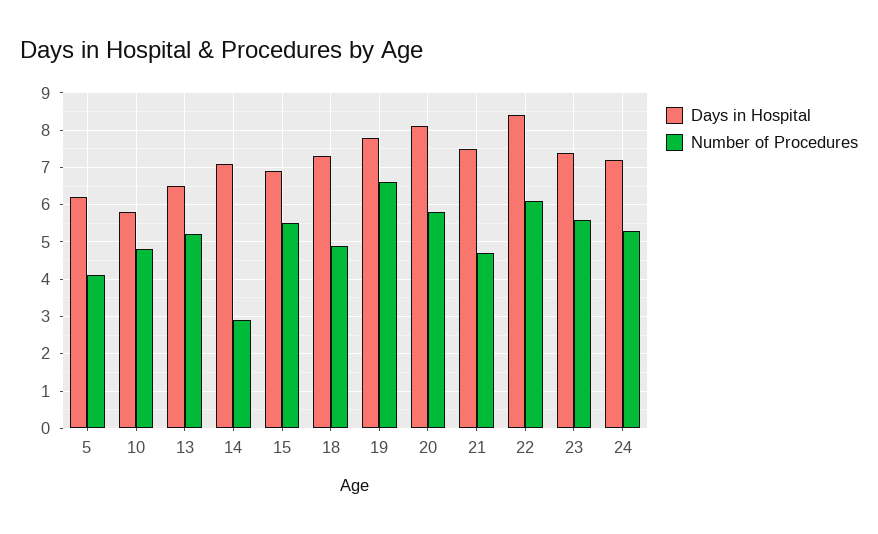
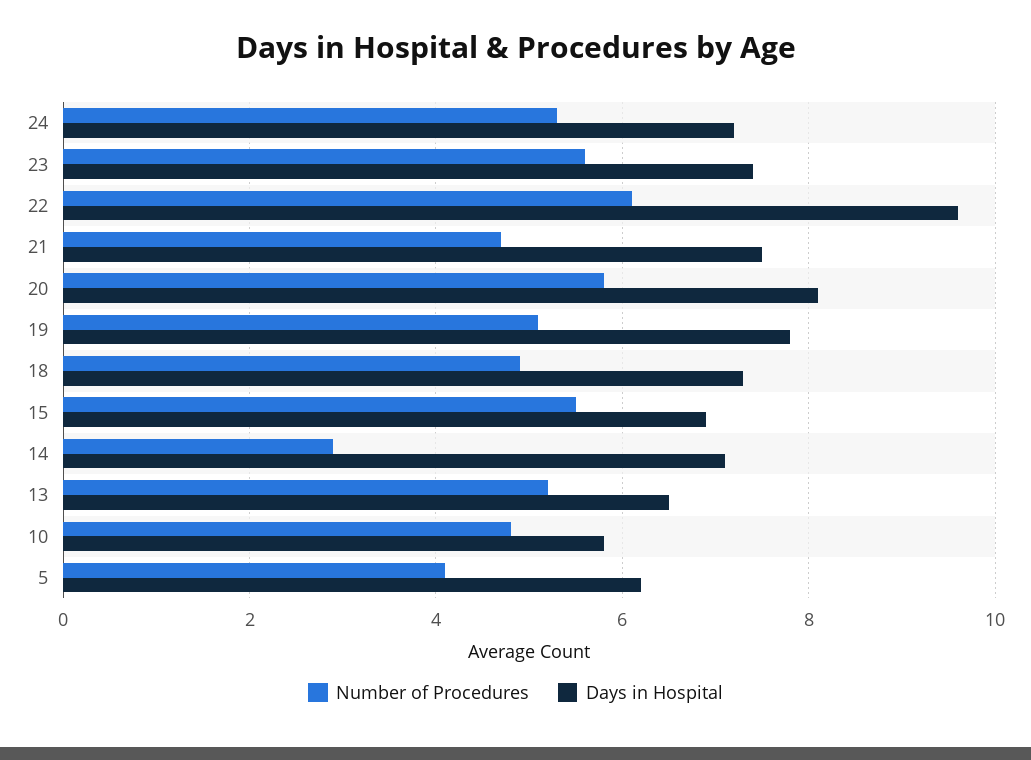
Number of Procedures, 19: 6.5 -> 5
Days in Hospital, 22: 8.5 -> 9.5

